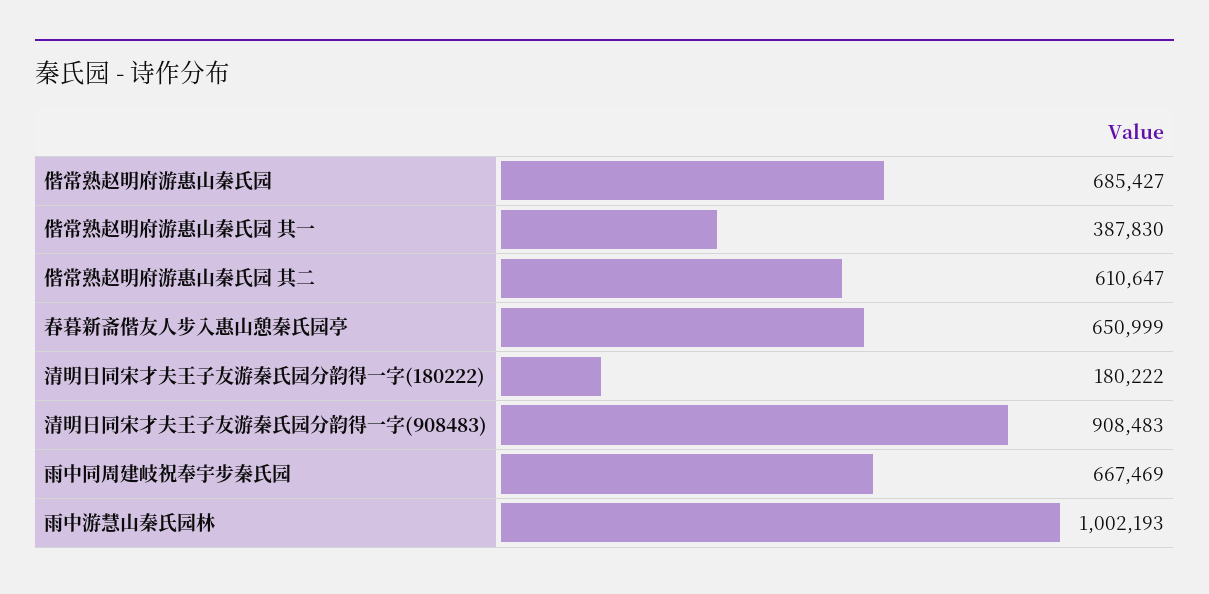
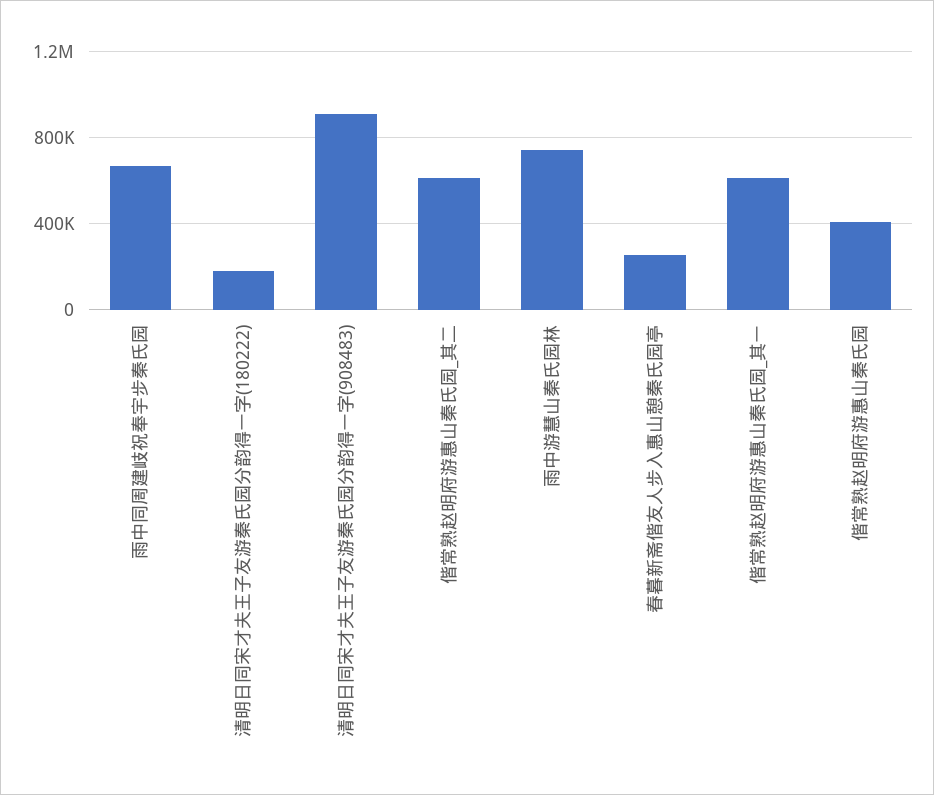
偕常熟赵明府游惠山秦氏园: 685427 -> 400000
偕常熟赵明府游惠山秦氏园 其一: 387830 -> 600000
春暮新斋偕友人步入惠山憩秦氏园亭: 650999 -> 250000
雨中游慧山秦氏园林: 1002193 -> 750000

